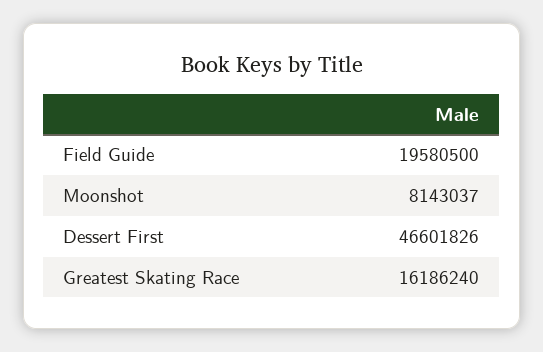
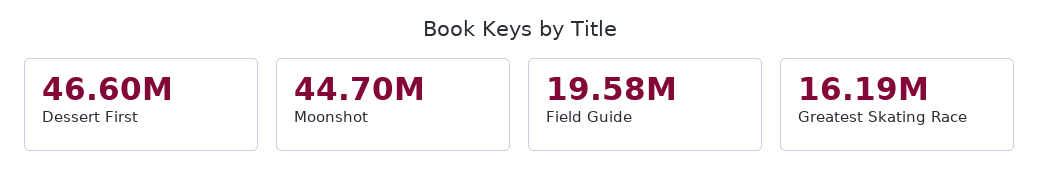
Moonshot: 8143037 -> 44700000

